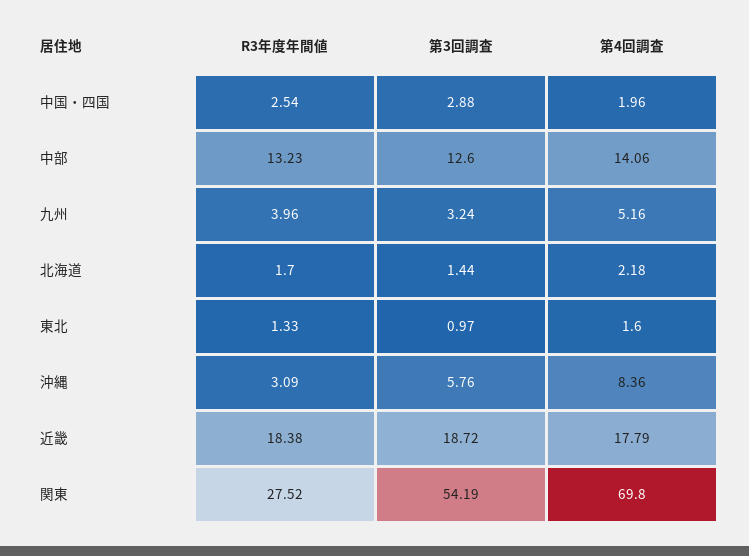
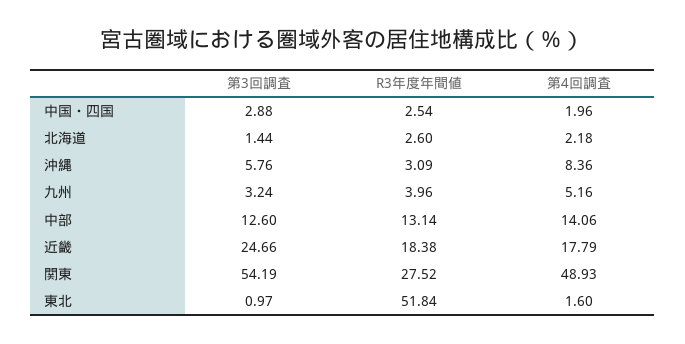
R3年度年間値, 中部: 13.23 -> 13.14
R3年度年間値, 北海道: 1.7 -> 2.6
R3年度年間値, 東北: 1.33 -> 51.84
第3回調査, 近畿: 18.72 -> 24.66
第4回調査, 関東: 69.8 -> 48.93

